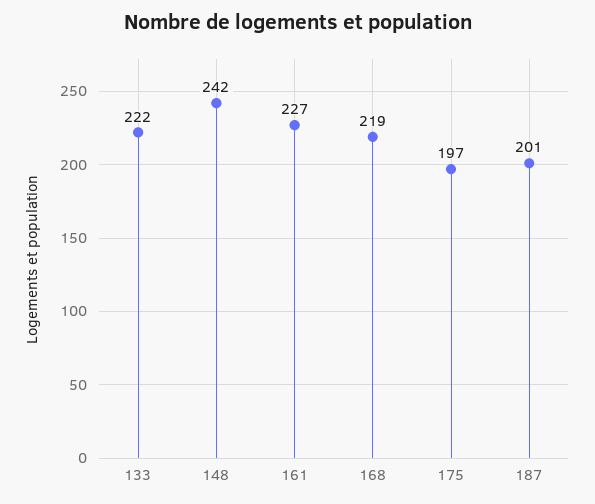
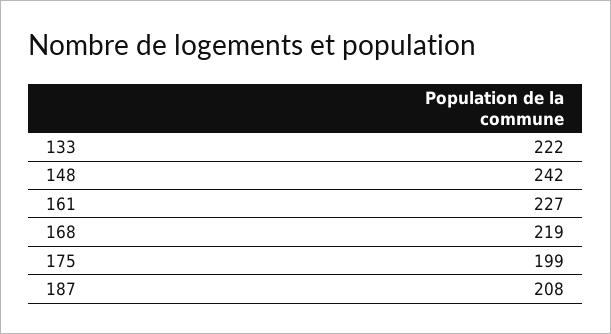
175: 197 -> 199
187: 201 -> 208

